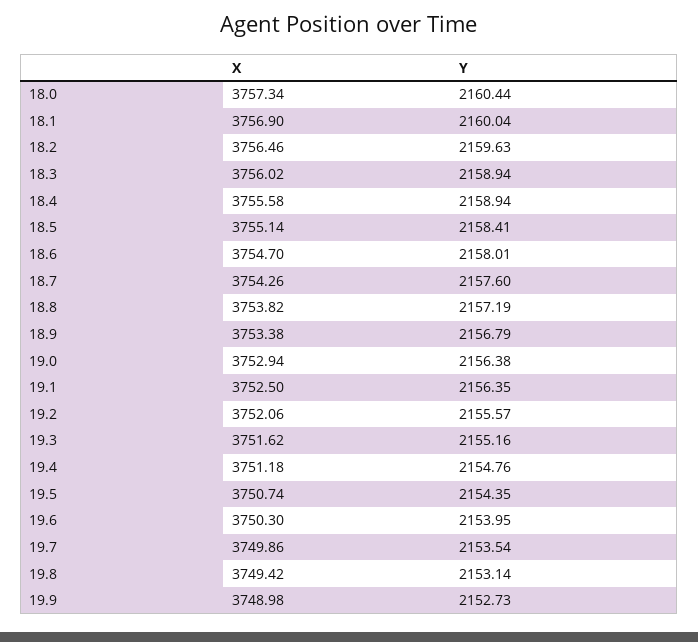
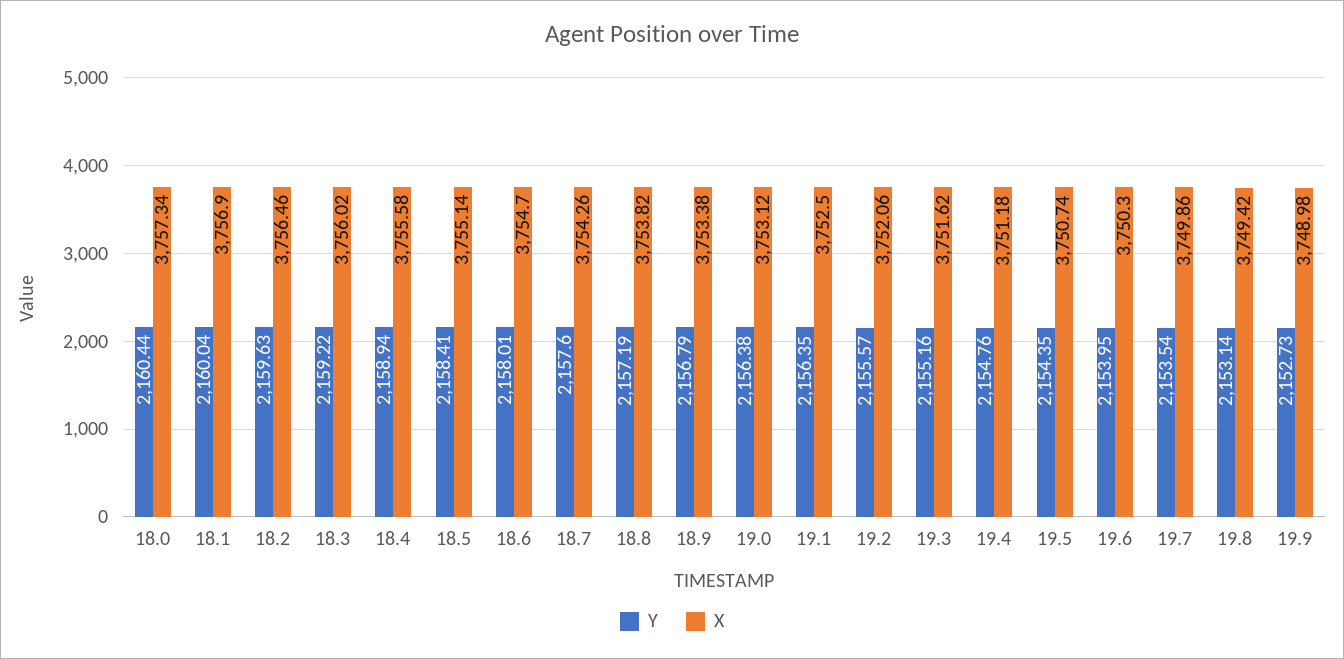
Y, 18.3: 2158.94 -> 2159.22
X, 19.0: 3752.94 -> 3753.12

